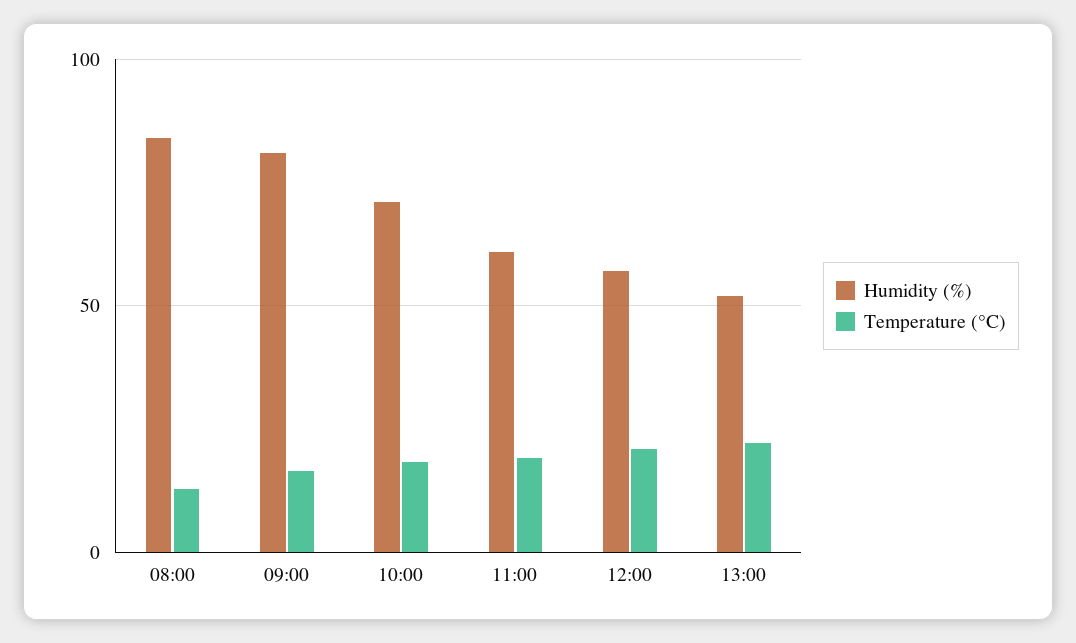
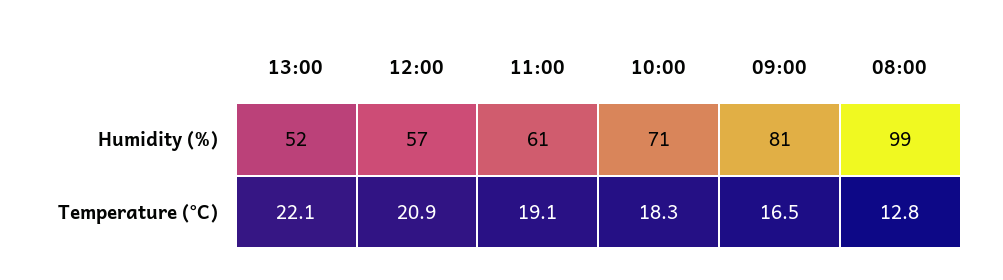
Humidity (%), 08:00: 85 -> 99

